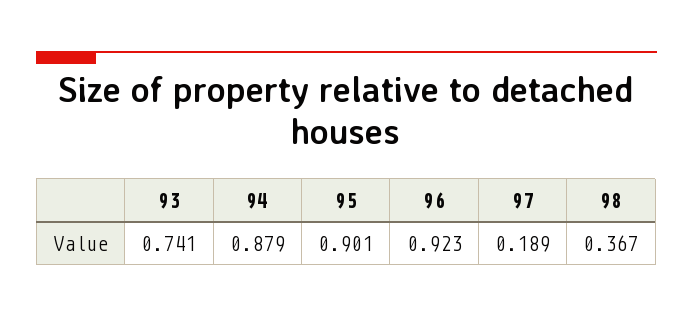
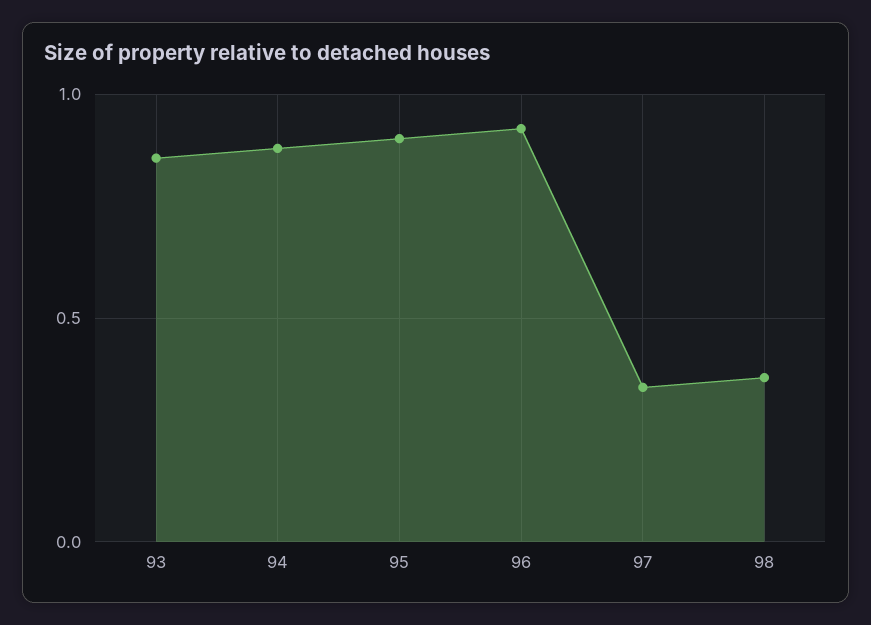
93: 0.741 -> 0.85
97: 0.189 -> 0.35

